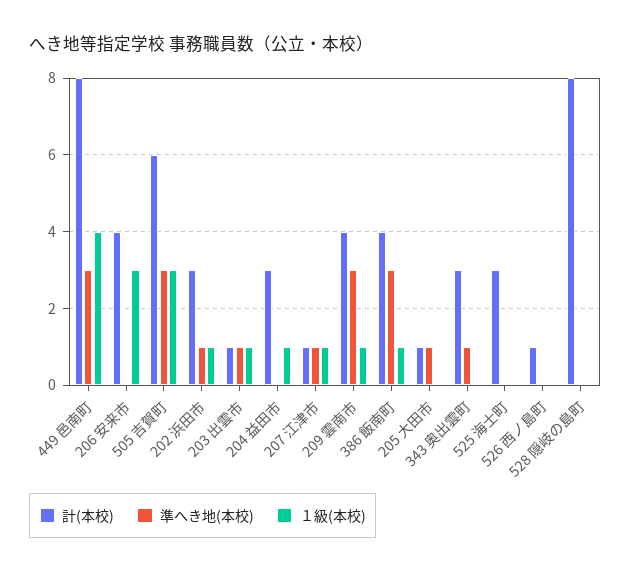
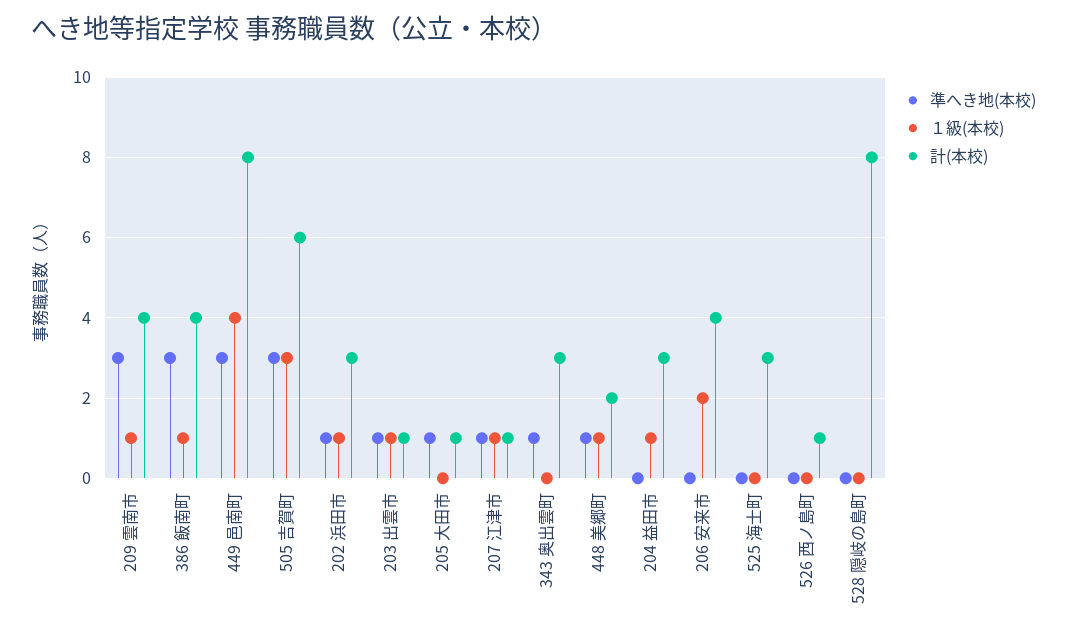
１級(本校), 206 安来市: 3 -> 2
準へき地(本校), 448 美郷町: none -> 1
１級(本校), 448 美郷町: none -> 1
計(本校), 448 美郷町: none -> 2

